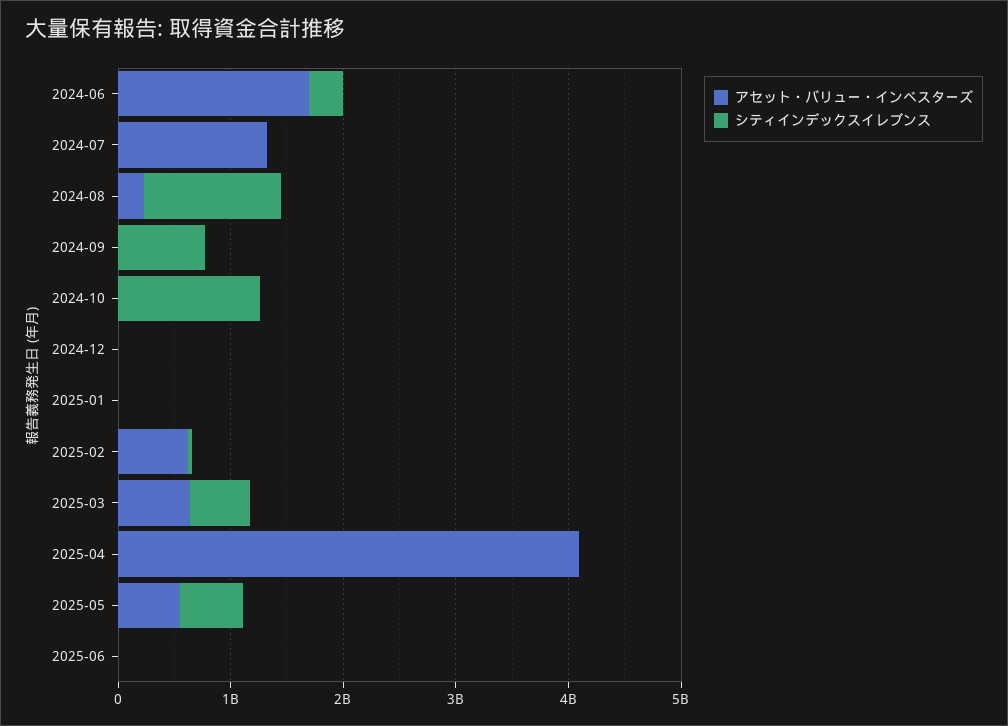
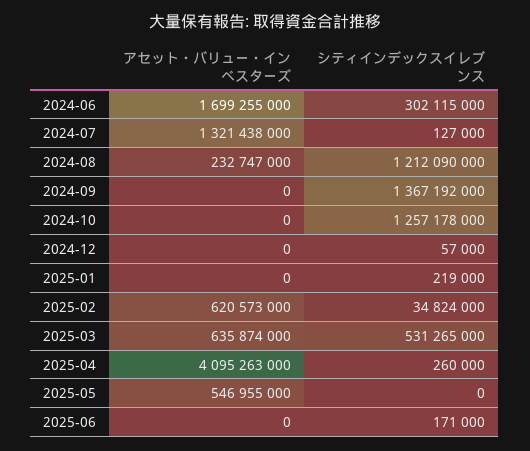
シティインデックスイレブンス, 2024-09: 800000000 -> 1367192000
シティインデックスイレブンス, 2025-05: 600000000 -> 0

